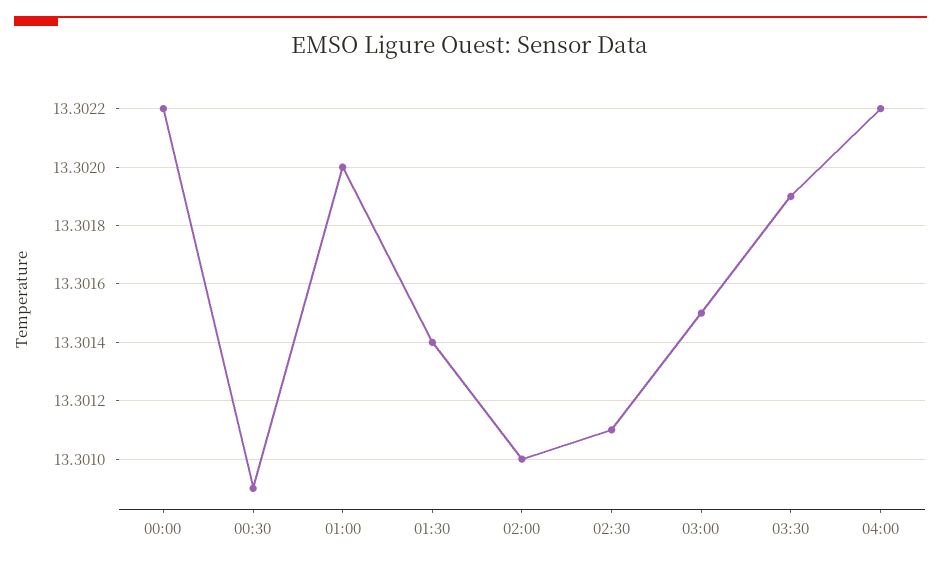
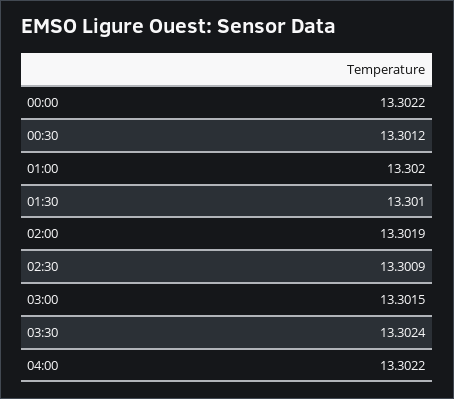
00:30: 13.3009 -> 13.3012
01:30: 13.3014 -> 13.301
02:00: 13.301 -> 13.3019
02:30: 13.3011 -> 13.3009
03:30: 13.3019 -> 13.3024

